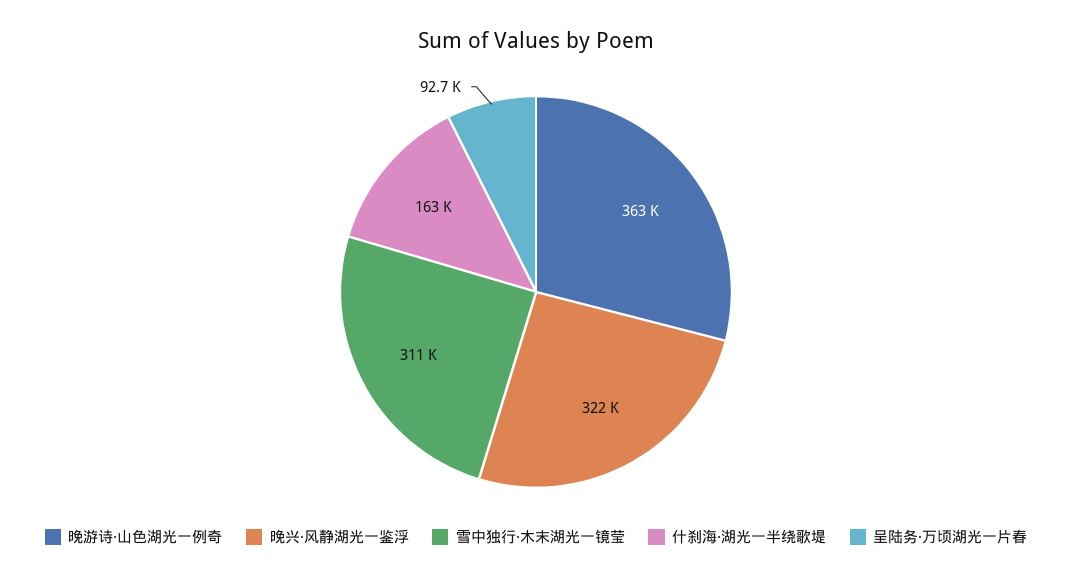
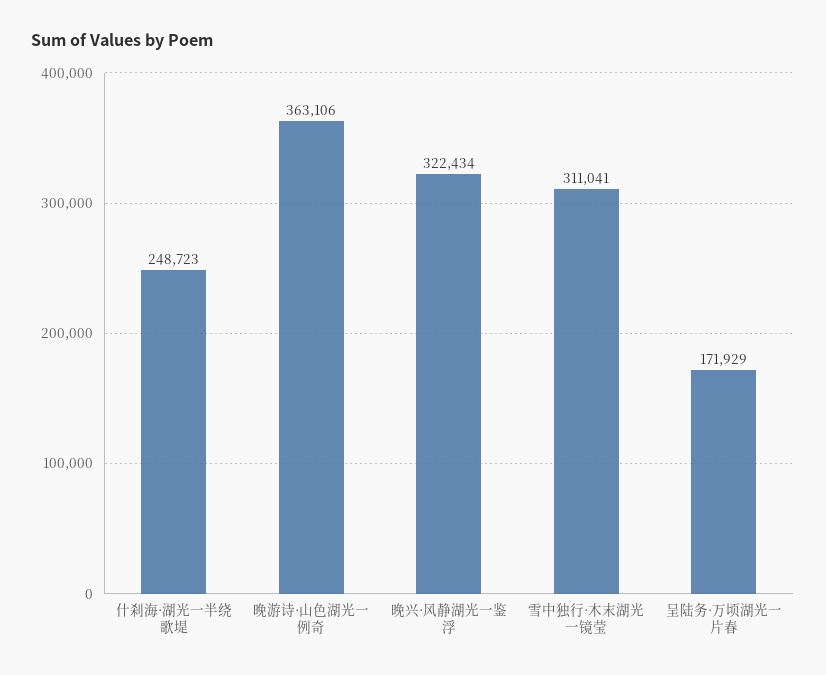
什刹海·湖光一半绕歌堤: 163000 -> 248723
呈陆务·万顷湖光一片春: 92700 -> 171929

